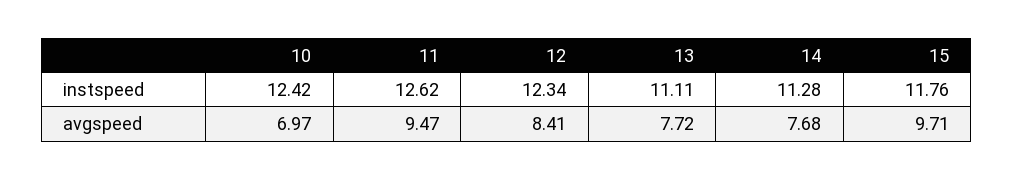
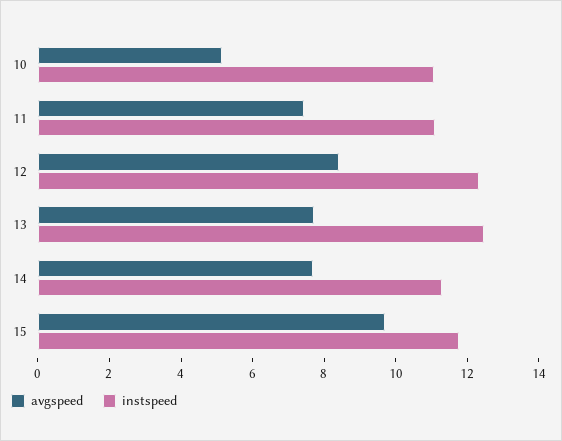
instspeed, 10: 12.42 -> 11
instspeed, 11: 12.62 -> 11
instspeed, 13: 11.11 -> 12.5
avgspeed, 10: 6.97 -> 5
avgspeed, 11: 9.47 -> 7.5

